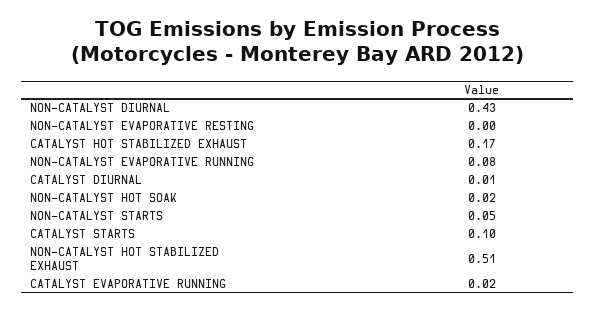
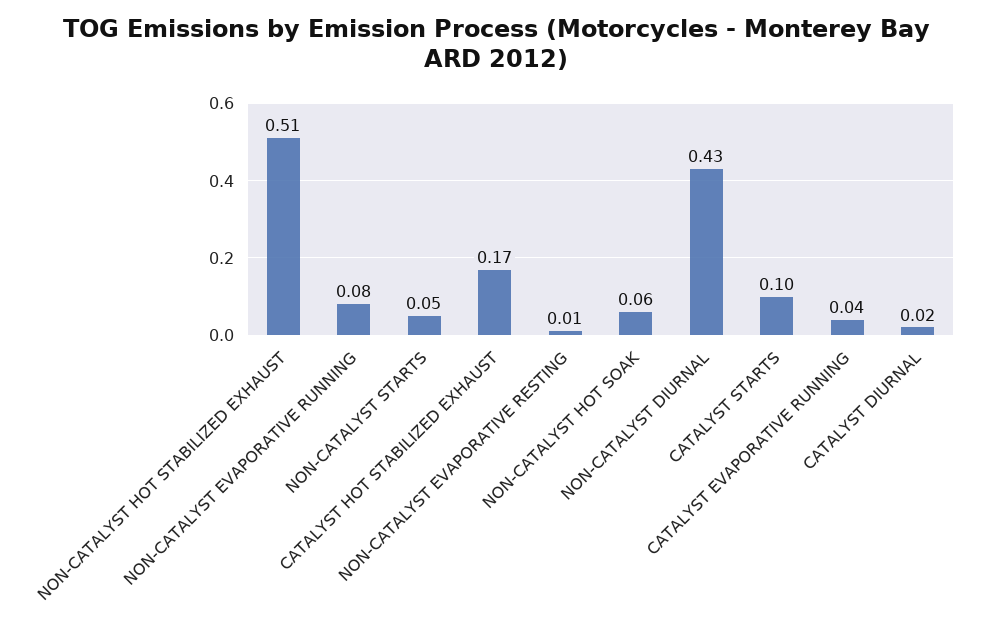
NON-CATALYST EVAPORATIVE RESTING: 0 -> 0.01
CATALYST DIURNAL: 0.01 -> 0.02
NON-CATALYST HOT SOAK: 0.02 -> 0.06
CATALYST EVAPORATIVE RUNNING: 0.02 -> 0.04

